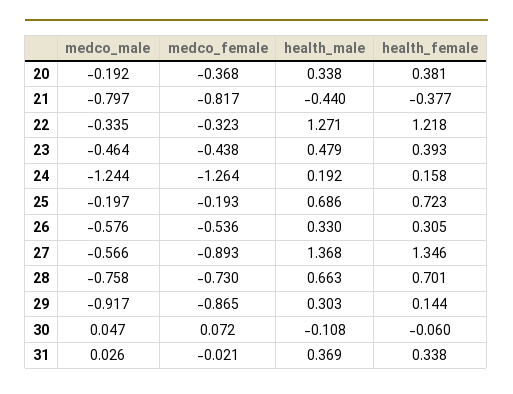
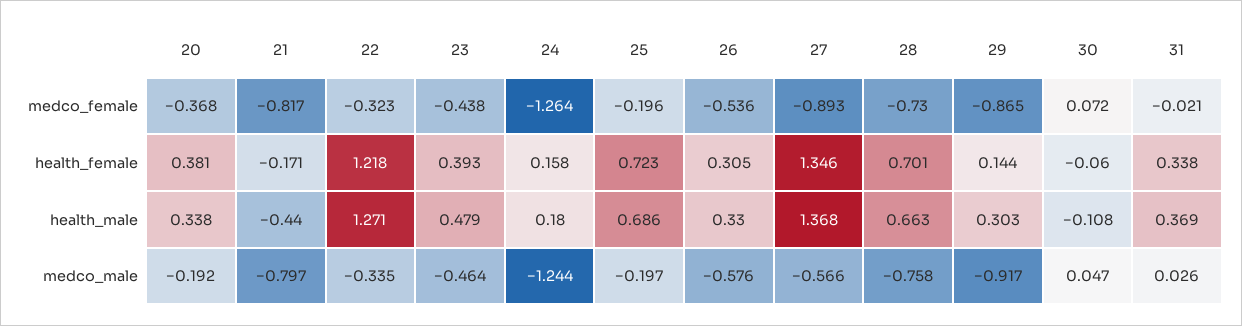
health_female, 21: -0.377 -> -0.171
health_male, 24: 0.192 -> 0.18
medco_female, 25: -0.193 -> -0.196

